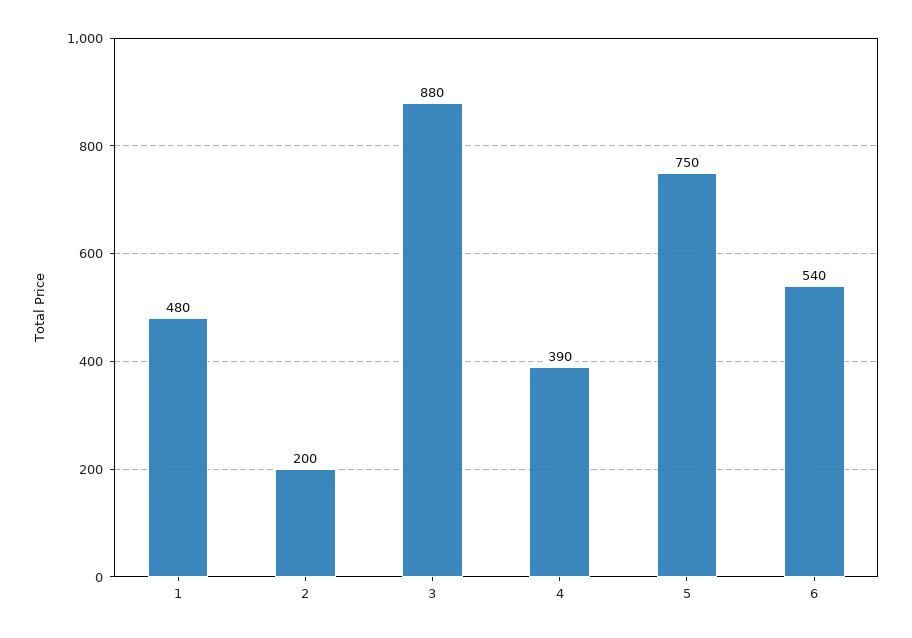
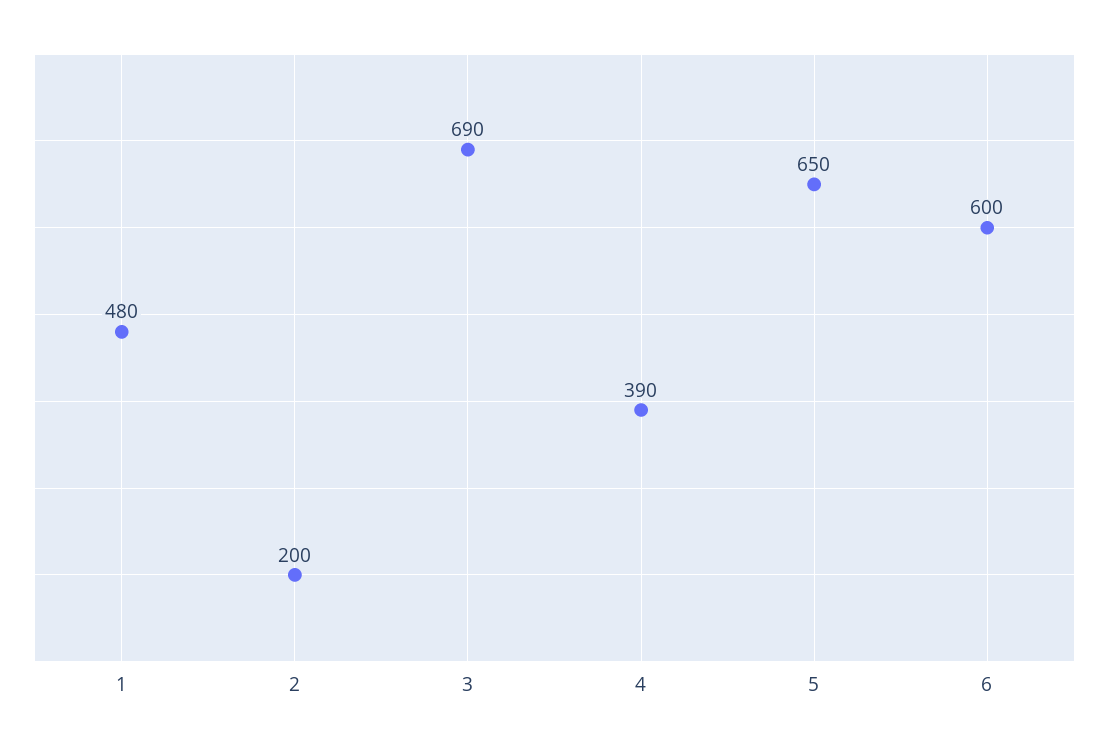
3: 880 -> 690
5: 750 -> 650
6: 540 -> 600

